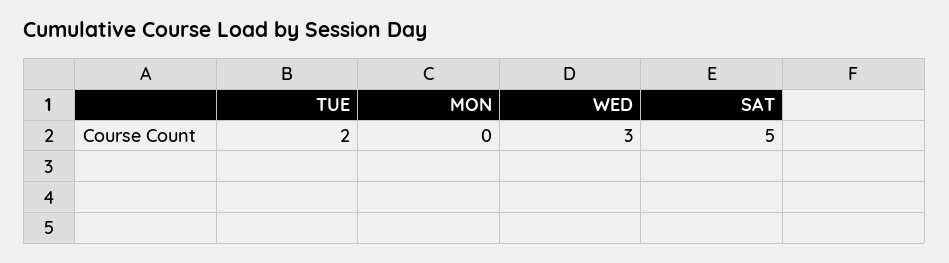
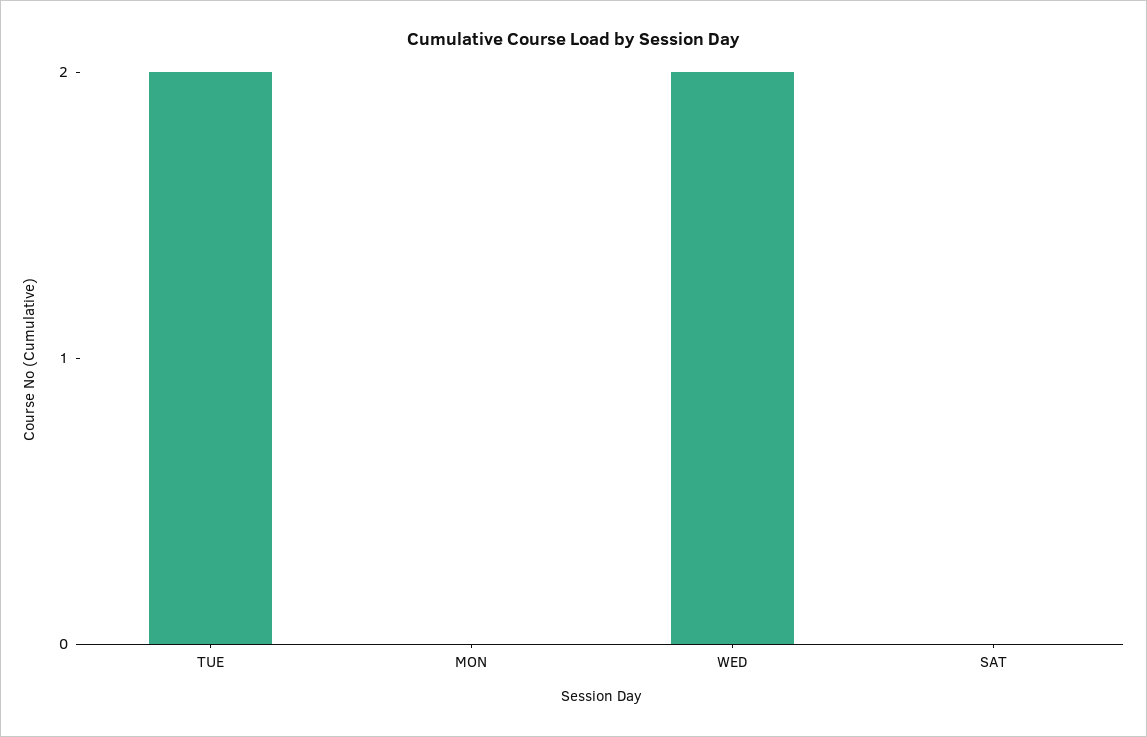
WED: 3 -> 2
SAT: 5 -> 0

